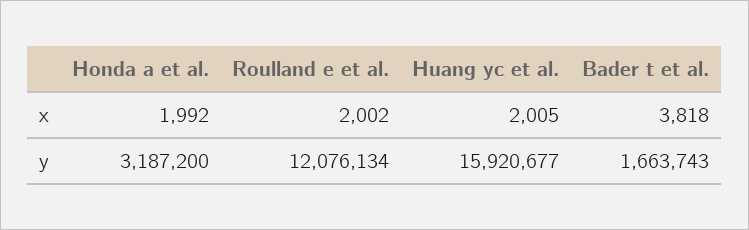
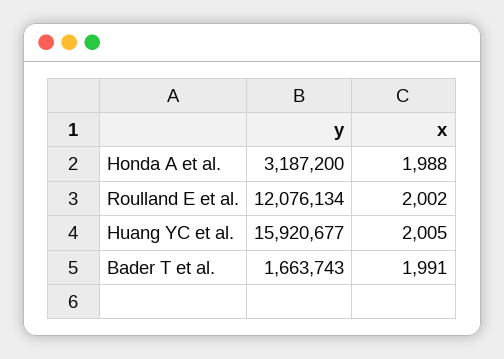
Honda a et al., x: 1992 -> 1988
Bader t et al., x: 3818 -> 1991

